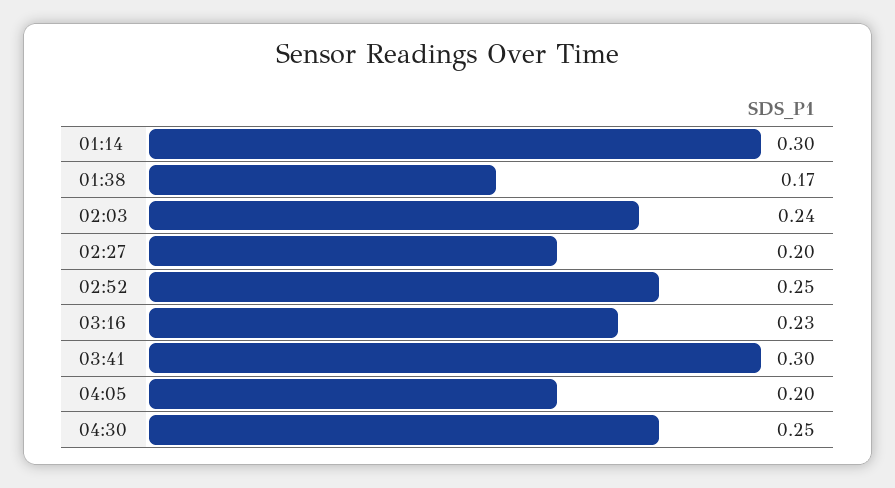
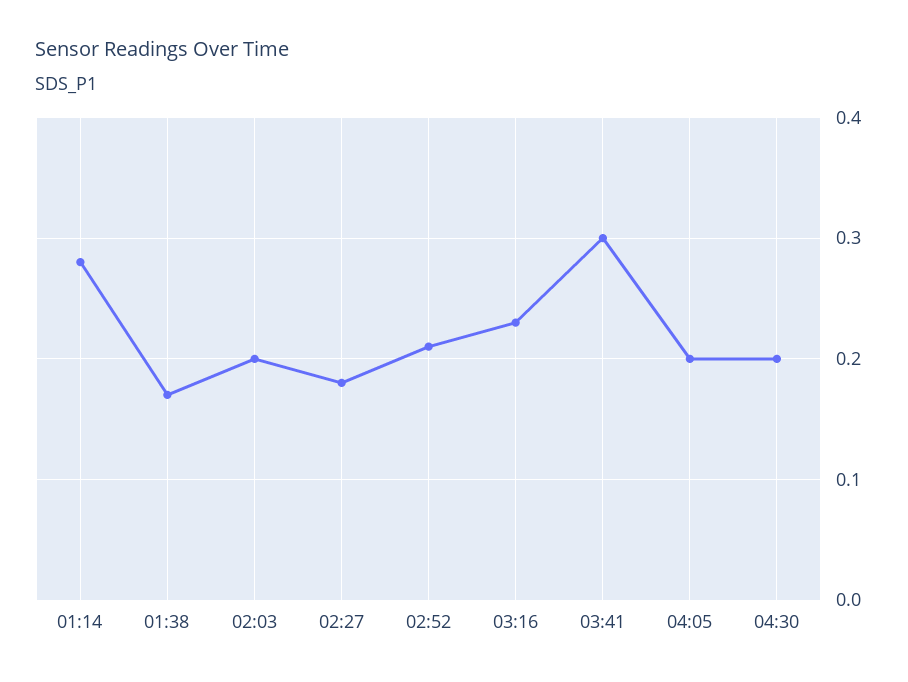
01:14: 0.3 -> 0.28
02:03: 0.24 -> 0.2
02:27: 0.2 -> 0.18
02:52: 0.25 -> 0.21
04:30: 0.25 -> 0.2

